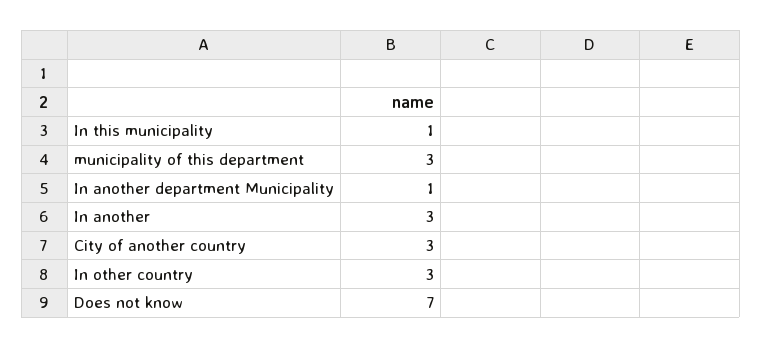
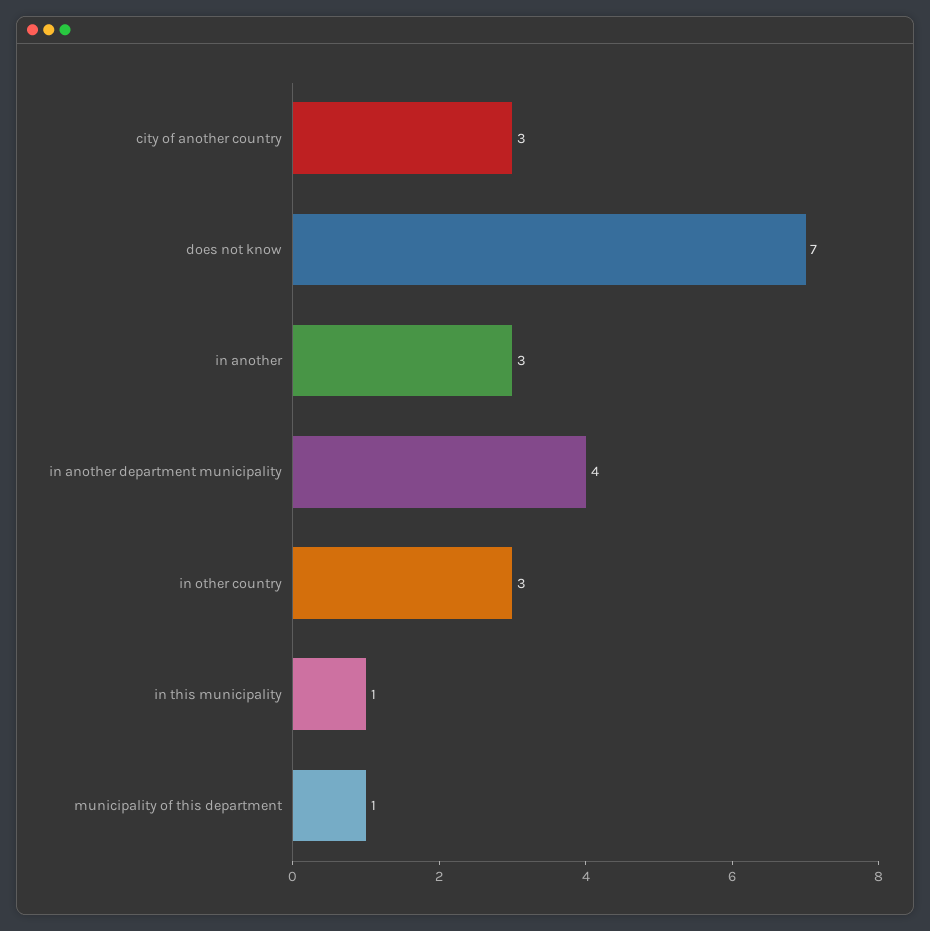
municipality of this department: 3 -> 1
In another department Municipality: 1 -> 4

